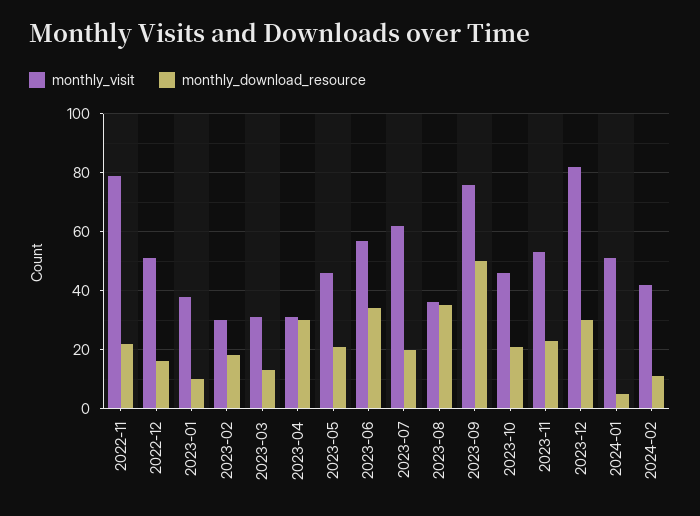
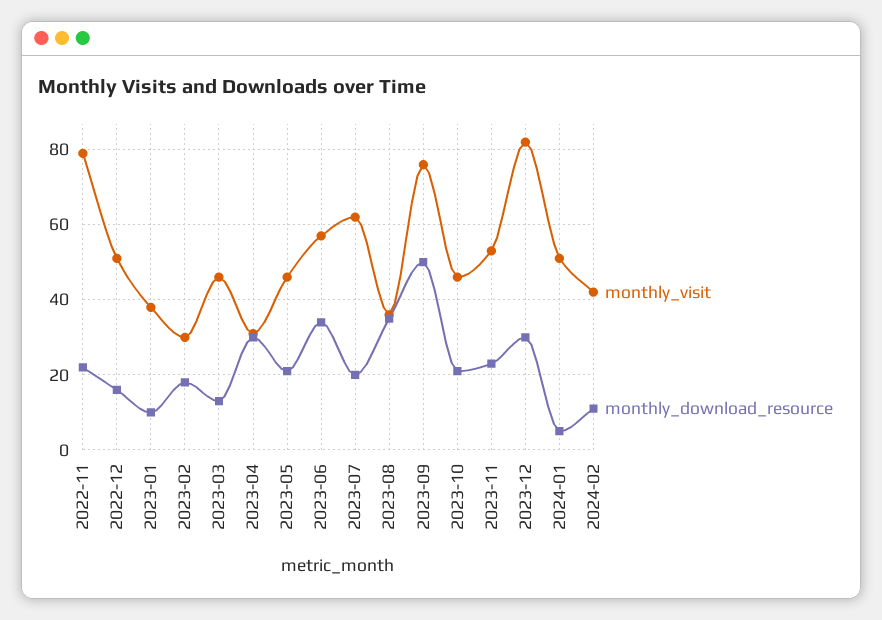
monthly_visit, 2023-03: 30 -> 45

